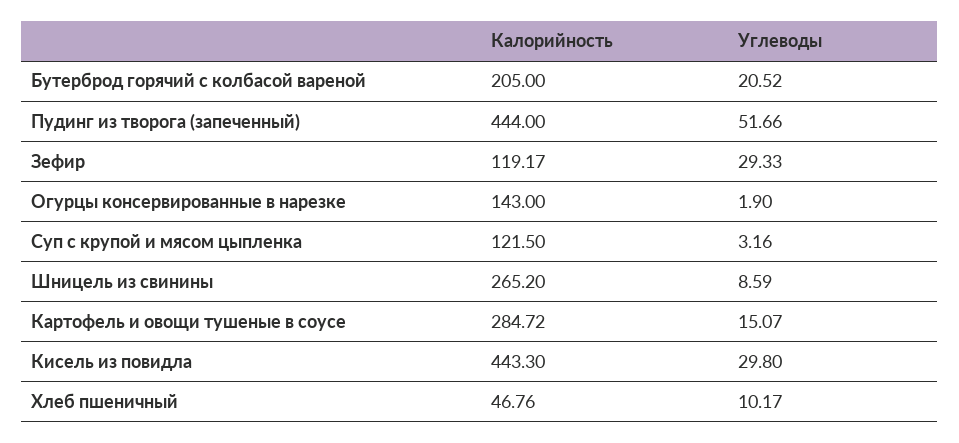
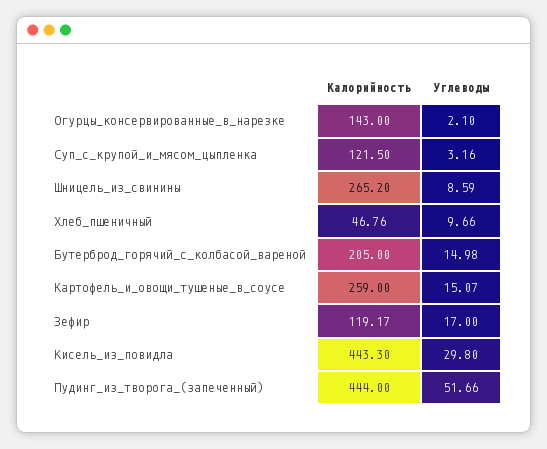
Углеводы, Бутерброд горячий с колбасой вареной: 20.52 -> 14.98
Углеводы, Зефир: 29.33 -> 17
Углеводы, Огурцы консервированные в нарезке: 1.9 -> 2.1
Калорийность, Картофель и овощи тушеные в соусе: 284.72 -> 259
Углеводы, Хлеб пшеничный: 10.17 -> 9.66

